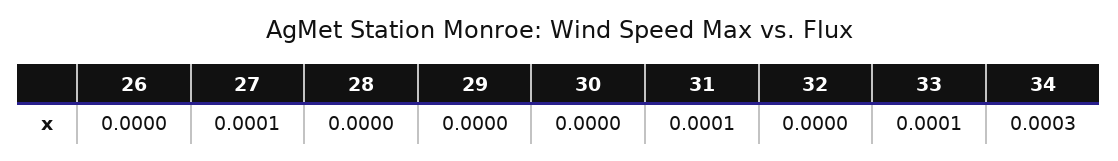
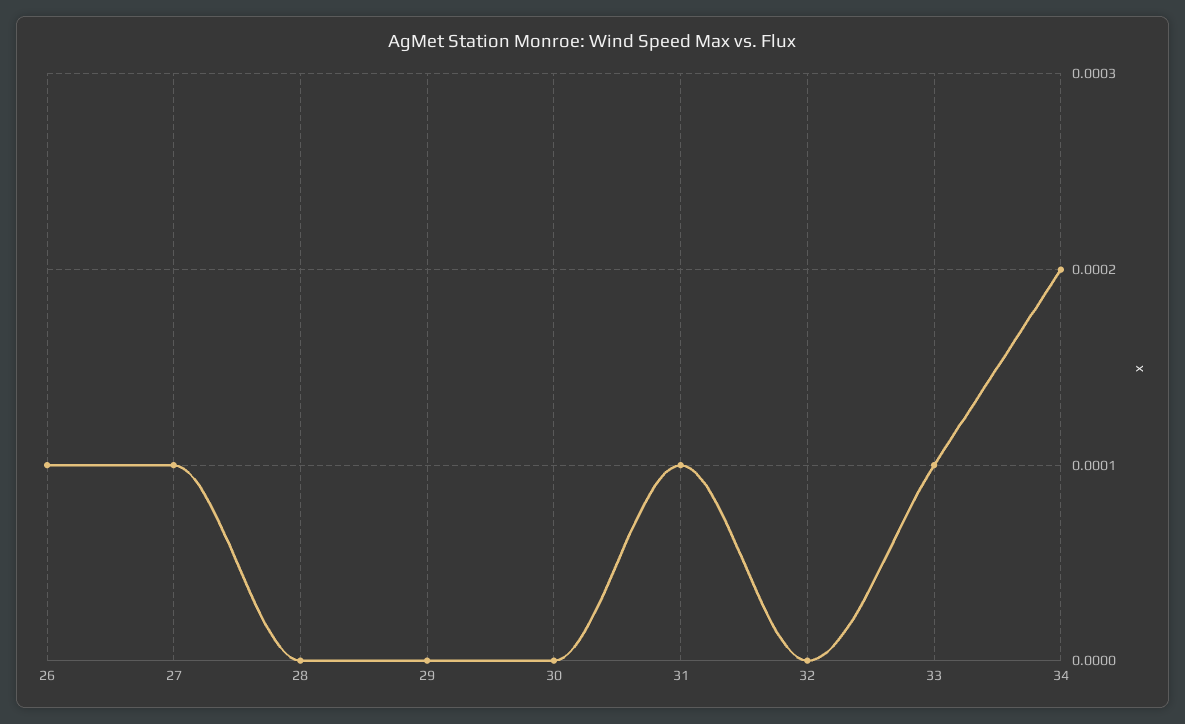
26: 0 -> 0.0001
34: 0.0003 -> 0.0002

